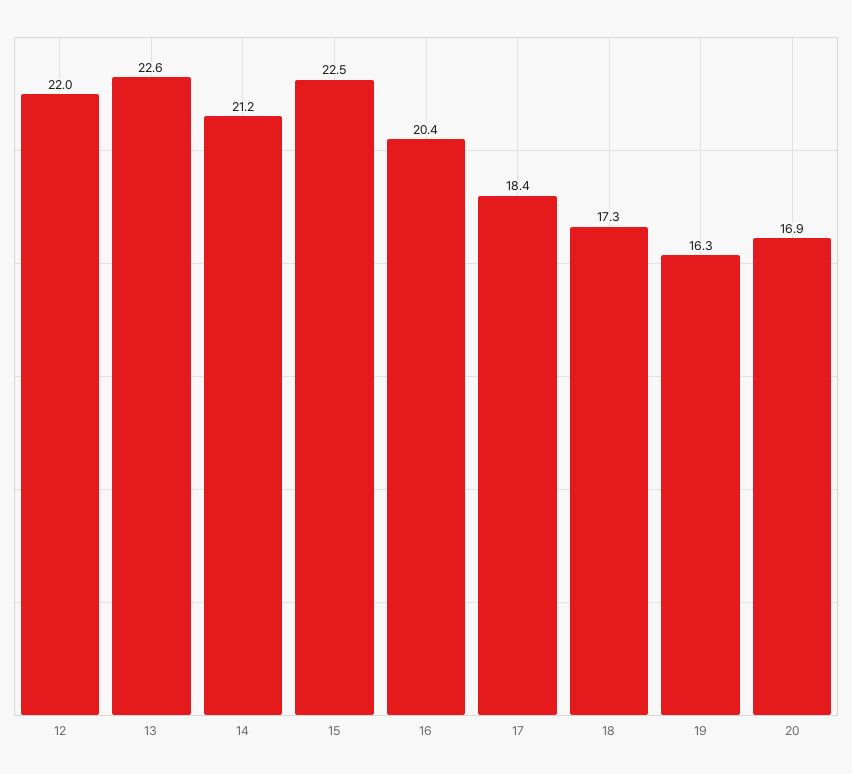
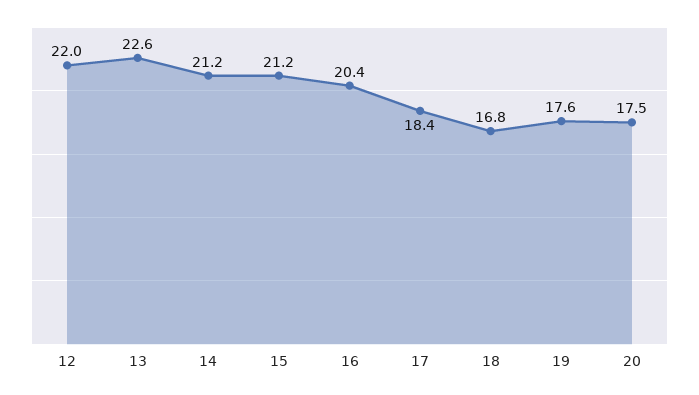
15: 22.5 -> 21.2
18: 17.3 -> 16.8
19: 16.3 -> 17.6
20: 16.9 -> 17.5

